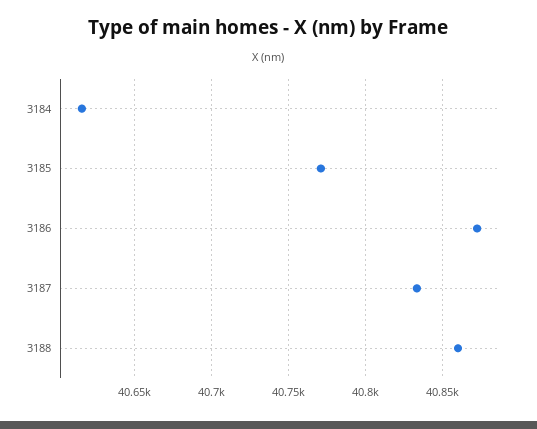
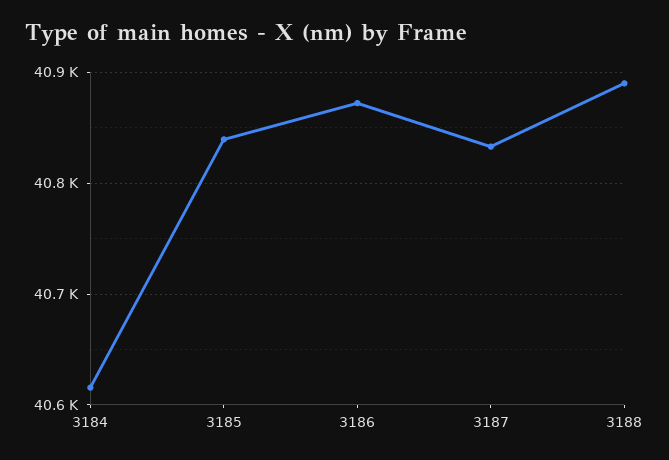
3185: 40770 -> 40840
3188: 40860 -> 40890

